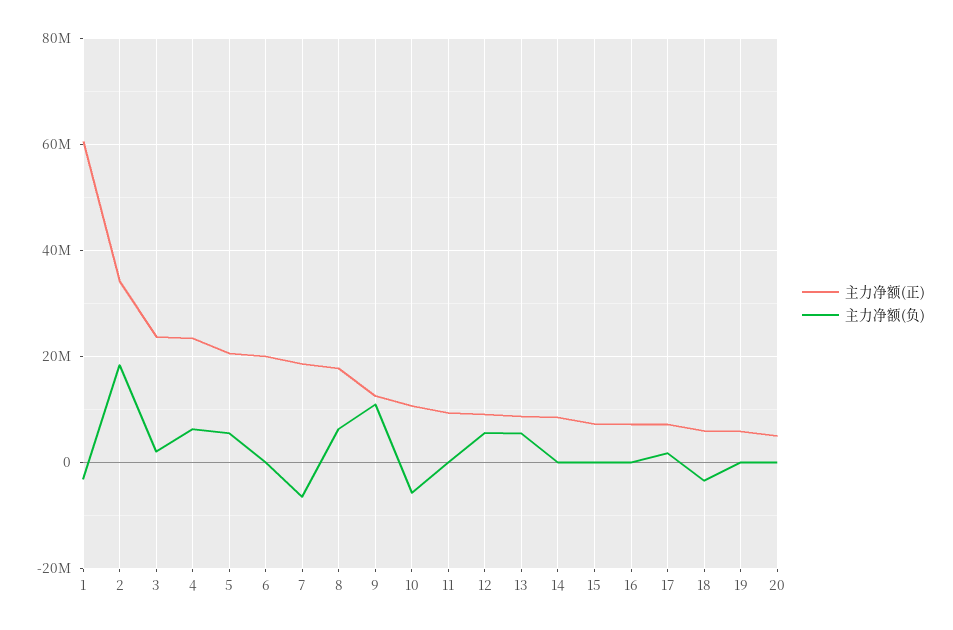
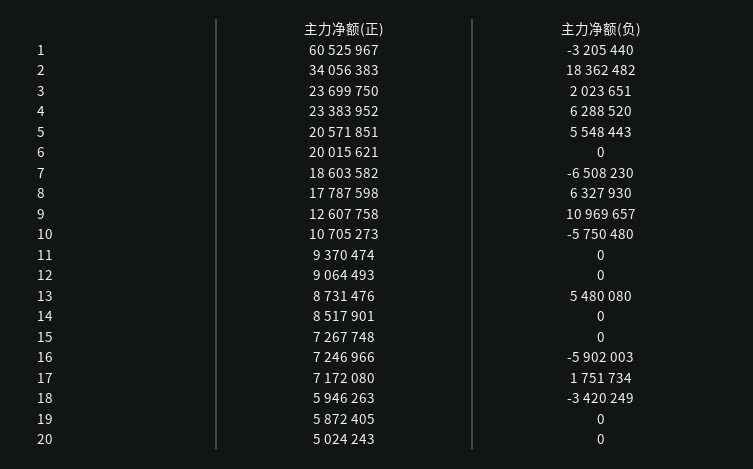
主力净额(负), 12: 6000000 -> 0
主力净额(负), 16: 0 -> -5902003

